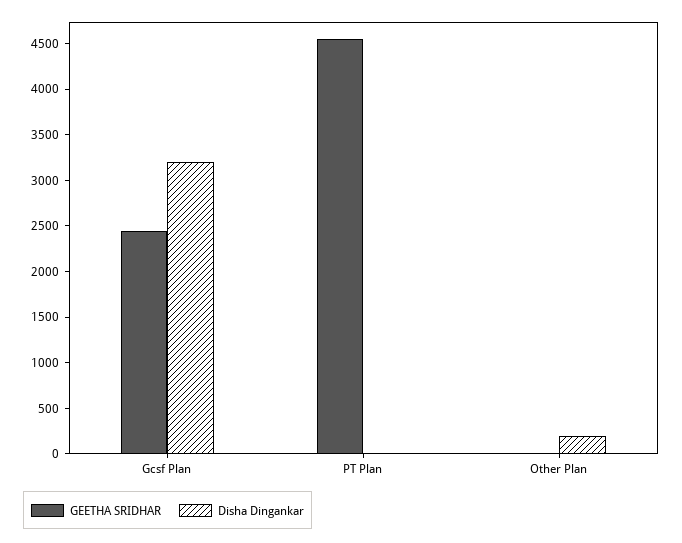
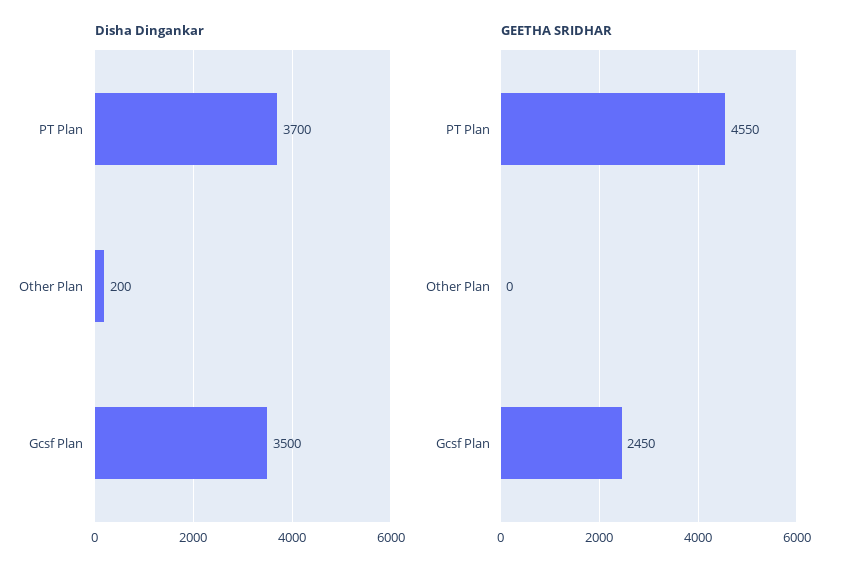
Disha Dingankar, Gcsf Plan: 3200 -> 3500
Disha Dingankar, PT Plan: 0 -> 3700

